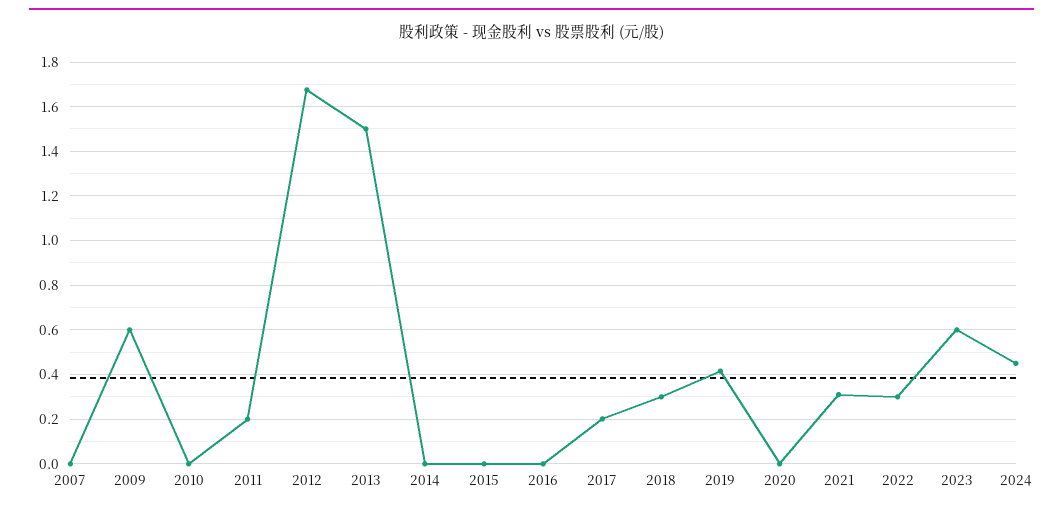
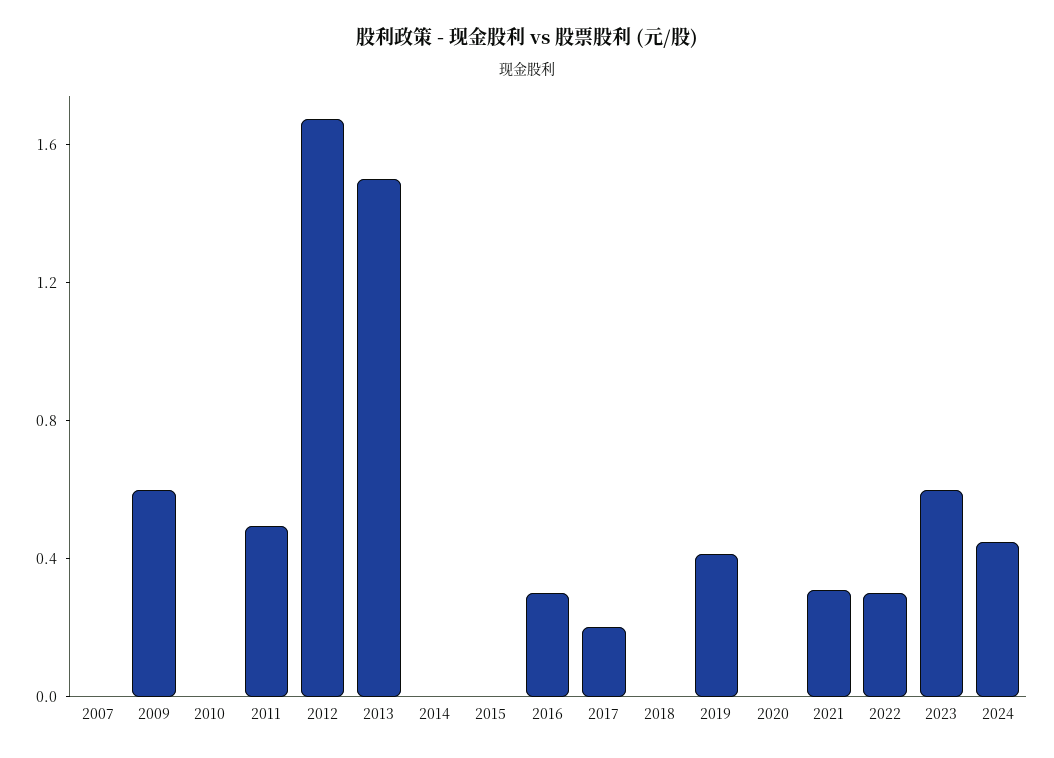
2011: 0.2 -> 0.5
2016: 0 -> 0.3
2018: 0.3 -> 0

